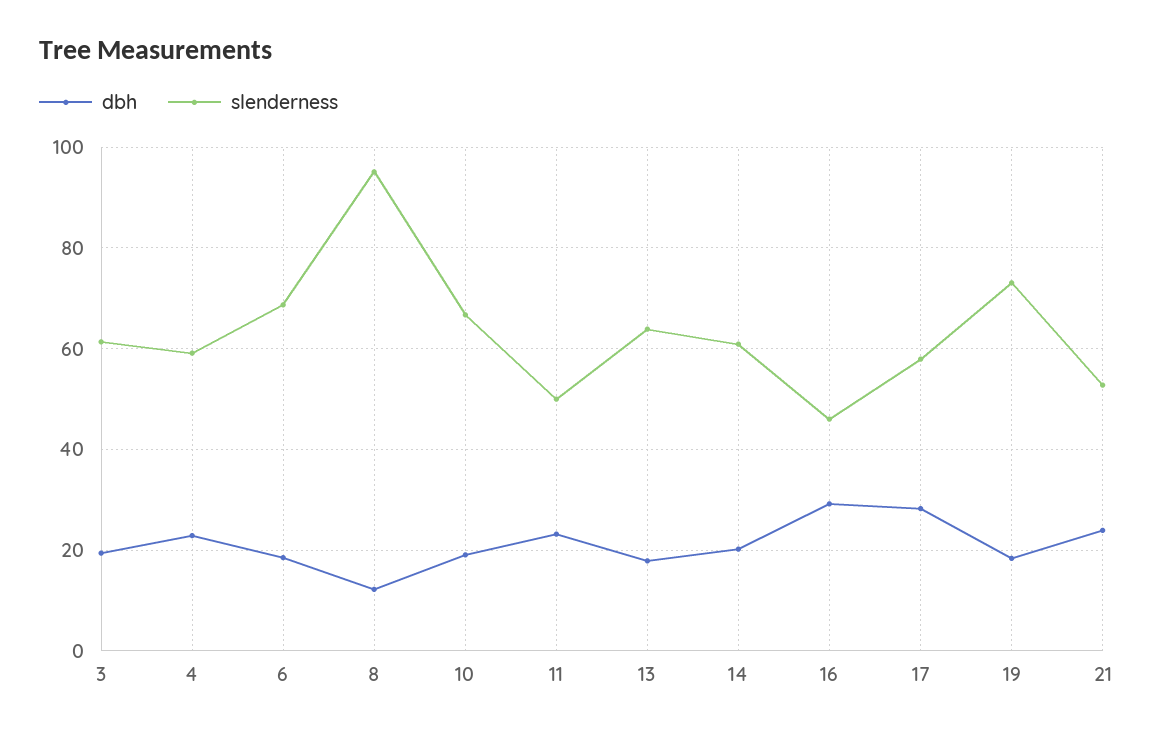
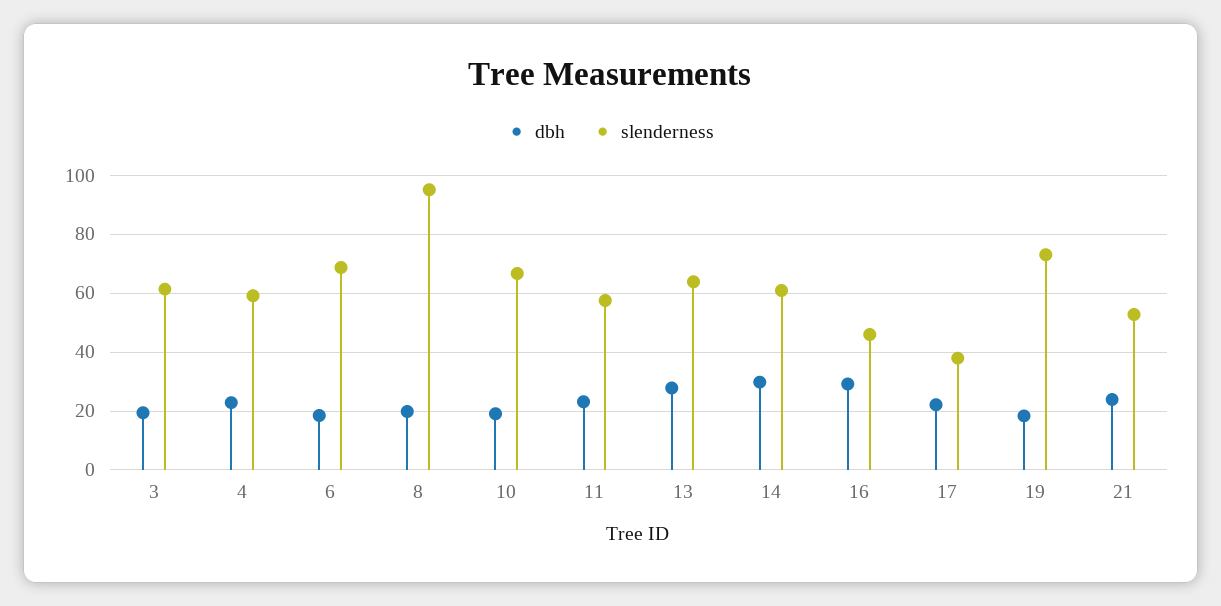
dbh, 8: 12 -> 20
slenderness, 11: 50 -> 57.5
dbh, 13: 18 -> 27.5
dbh, 14: 20 -> 30
dbh, 17: 28 -> 22.5
slenderness, 17: 58 -> 37.5

